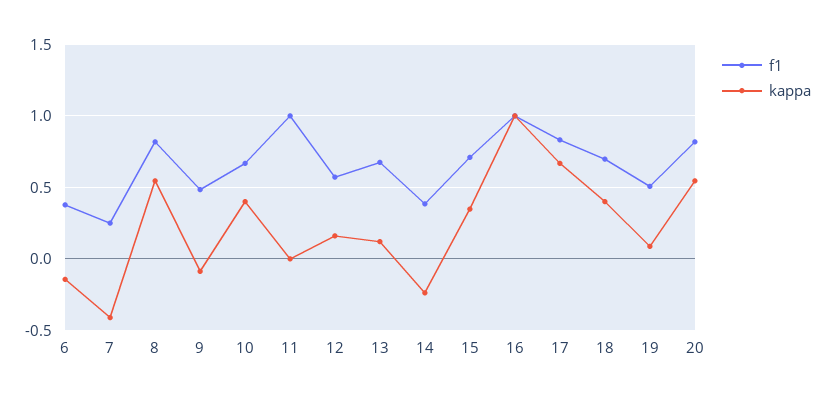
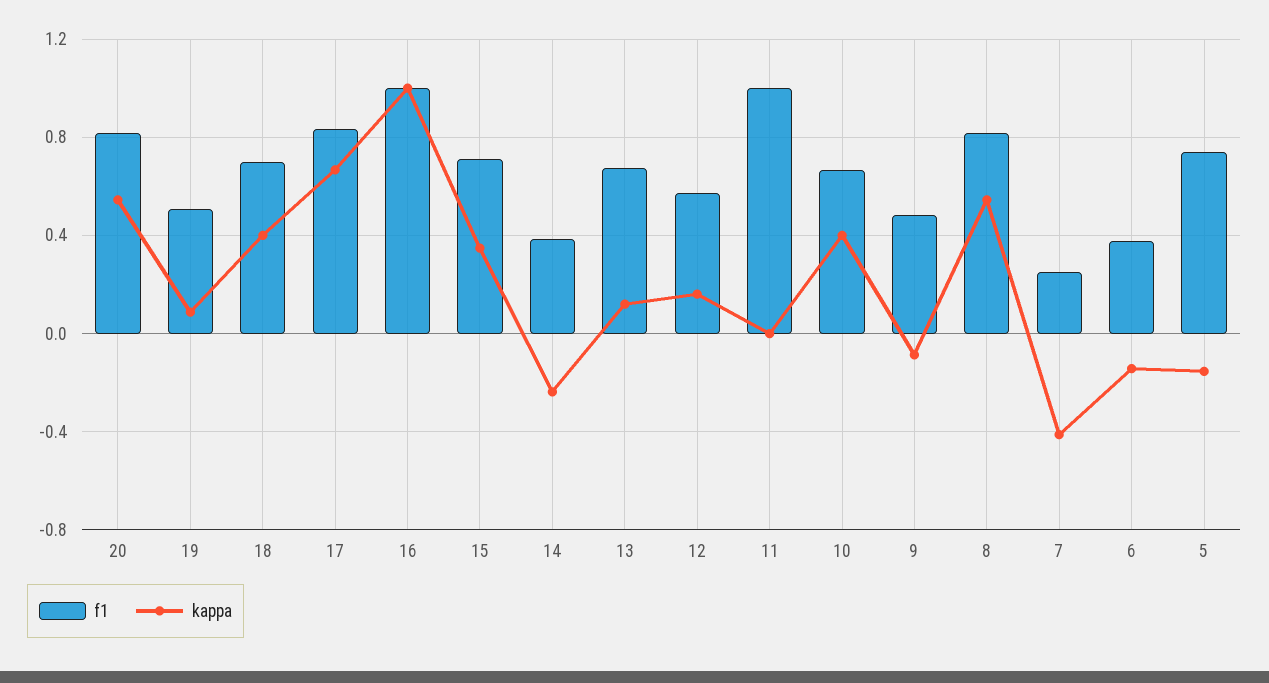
f1, 5: none -> 0.75
kappa, 5: none -> -0.15

